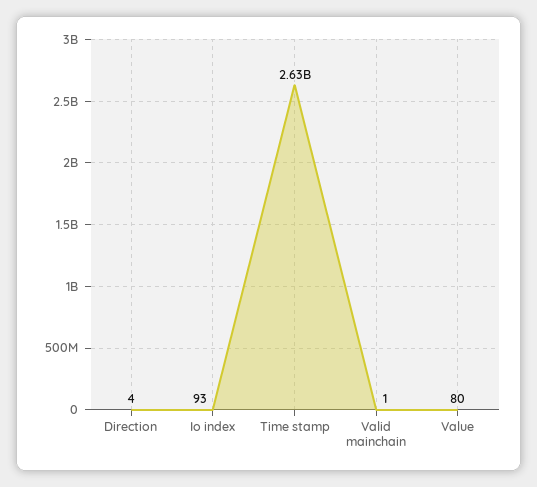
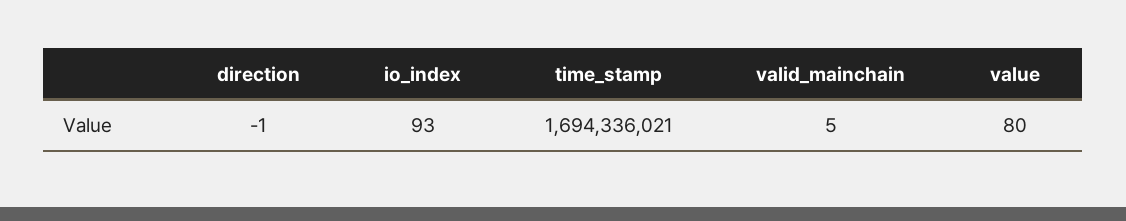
Direction: 4 -> -1
Time stamp: 2630000000 -> 1694336021
Valid mainchain: 1 -> 5

